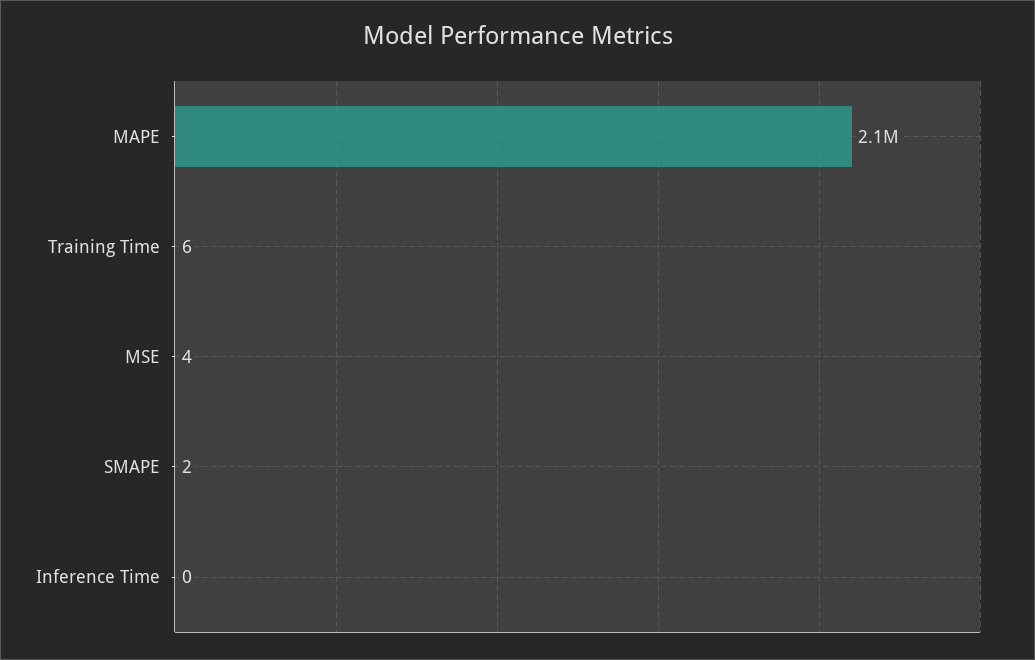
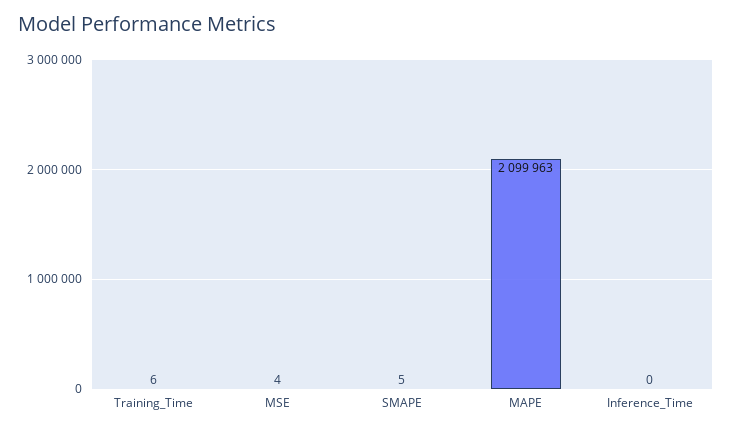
SMAPE: 2 -> 5

